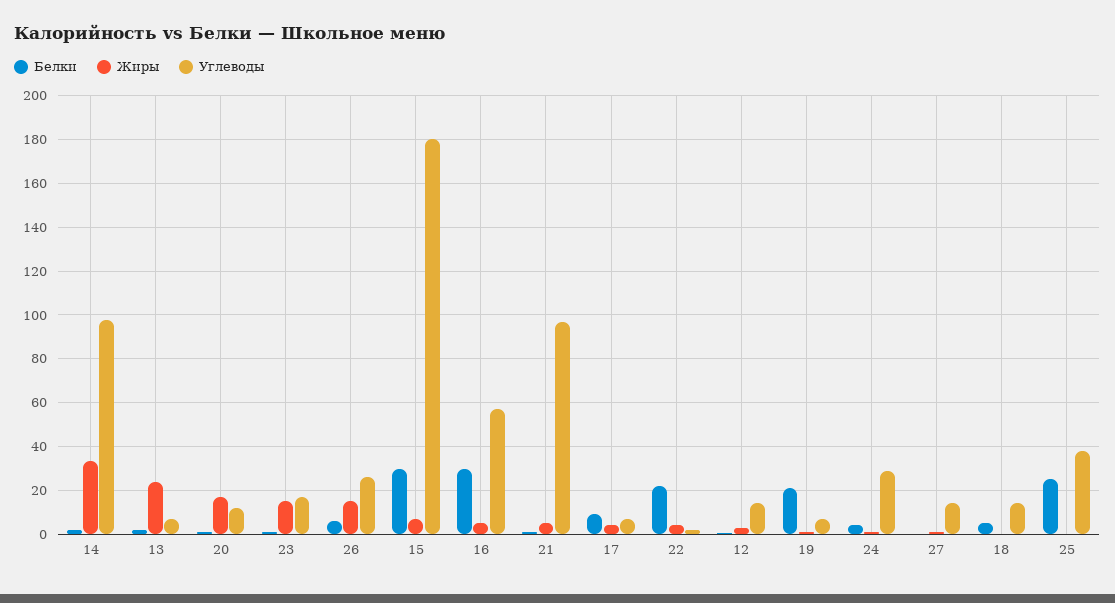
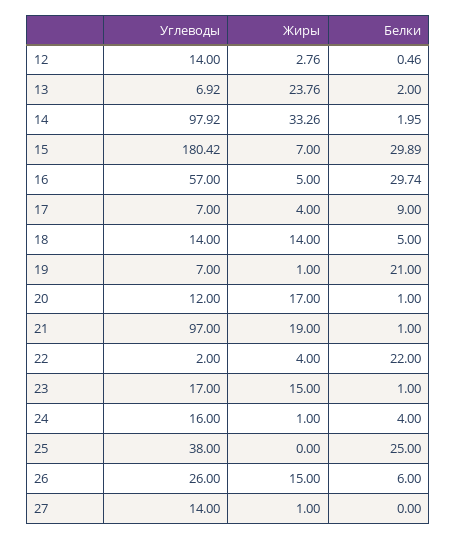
Жиры, 21: 5 -> 19
Углеводы, 24: 30 -> 16
Жиры, 18: 0 -> 14

